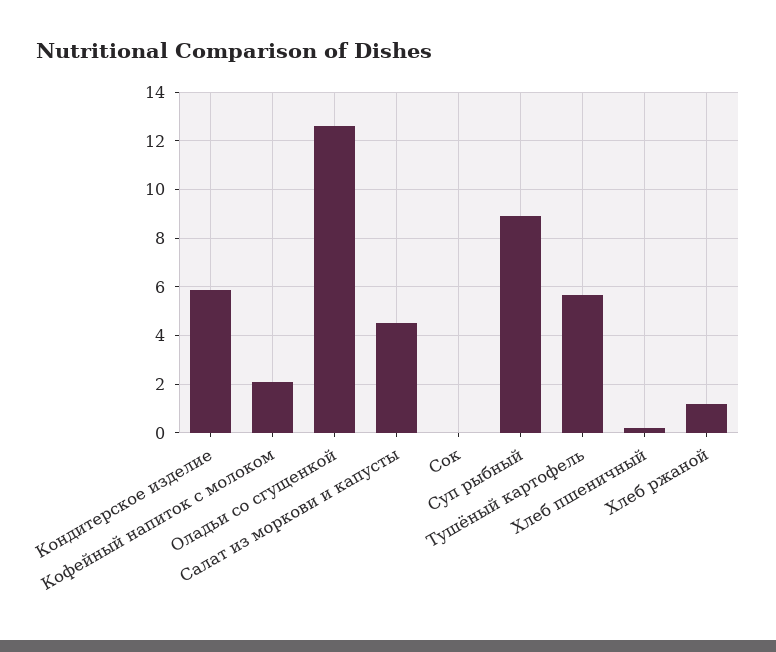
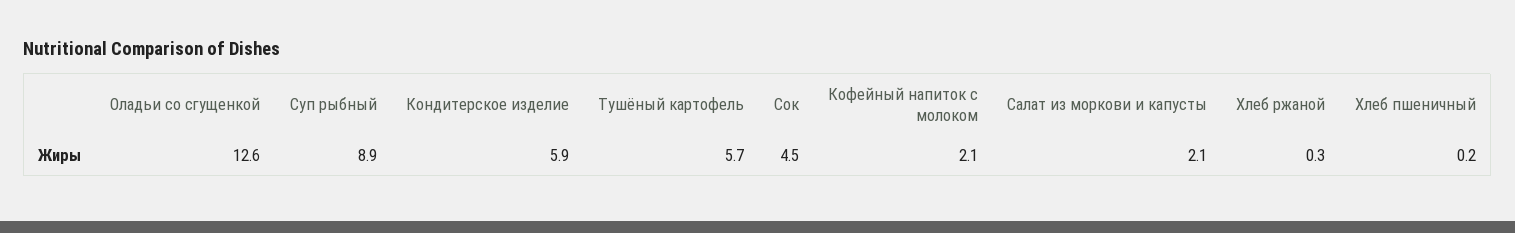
Салат из моркови и капусты: 4.5 -> 2.1
Сок: 0 -> 4.5
Хлеб ржаной: 1.25 -> 0.3

